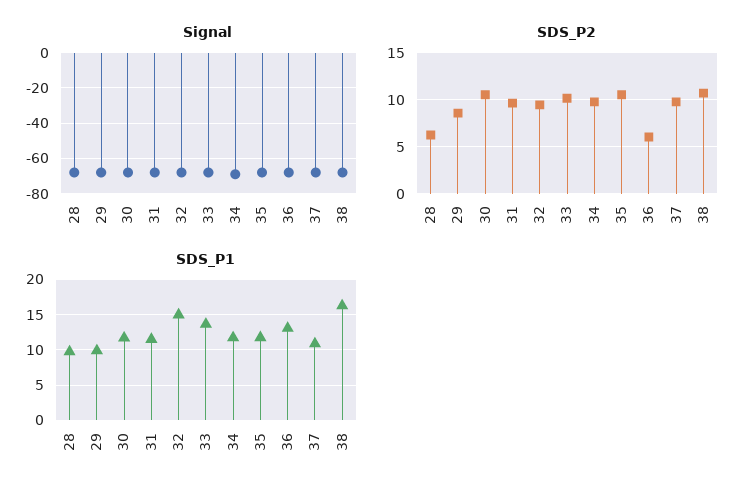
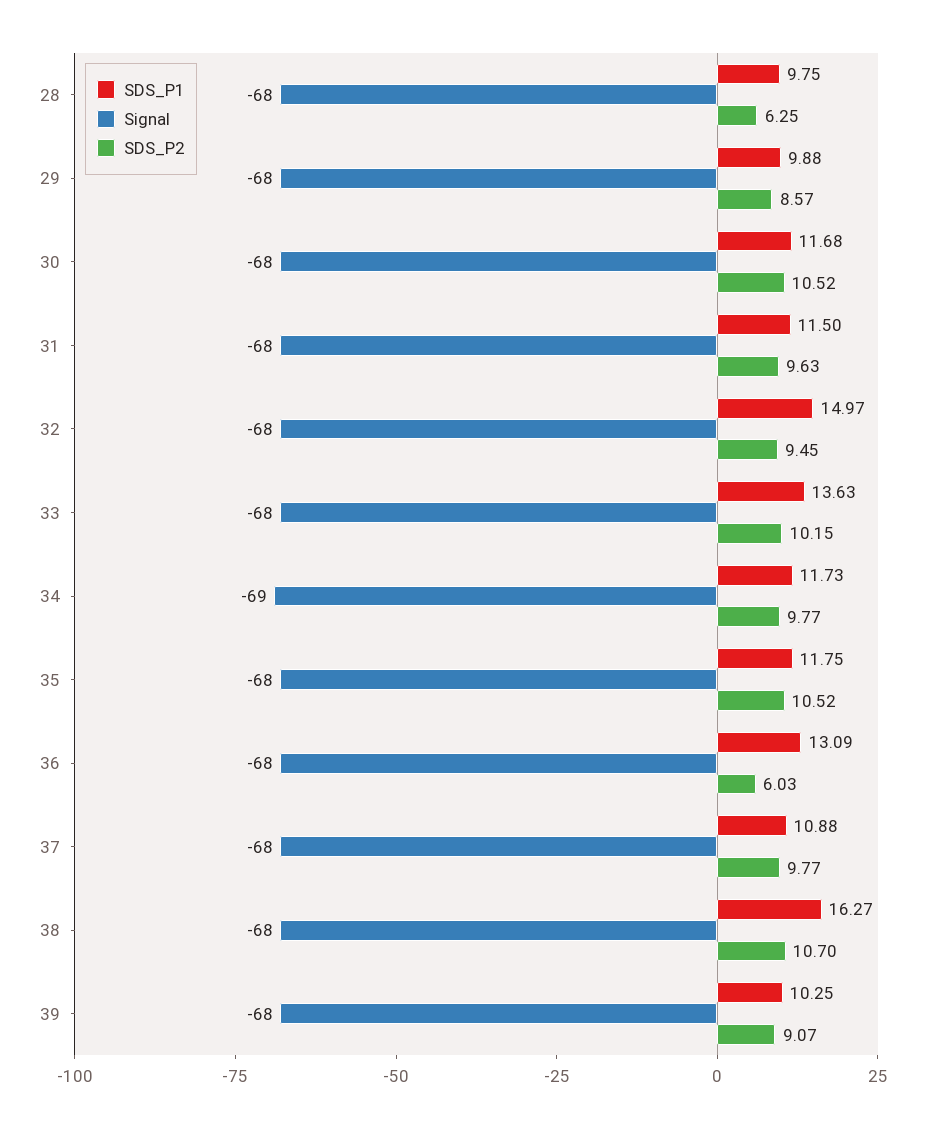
SDS_P1, 39: none -> 10.25
Signal, 39: none -> -68
SDS_P2, 39: none -> 9.07

